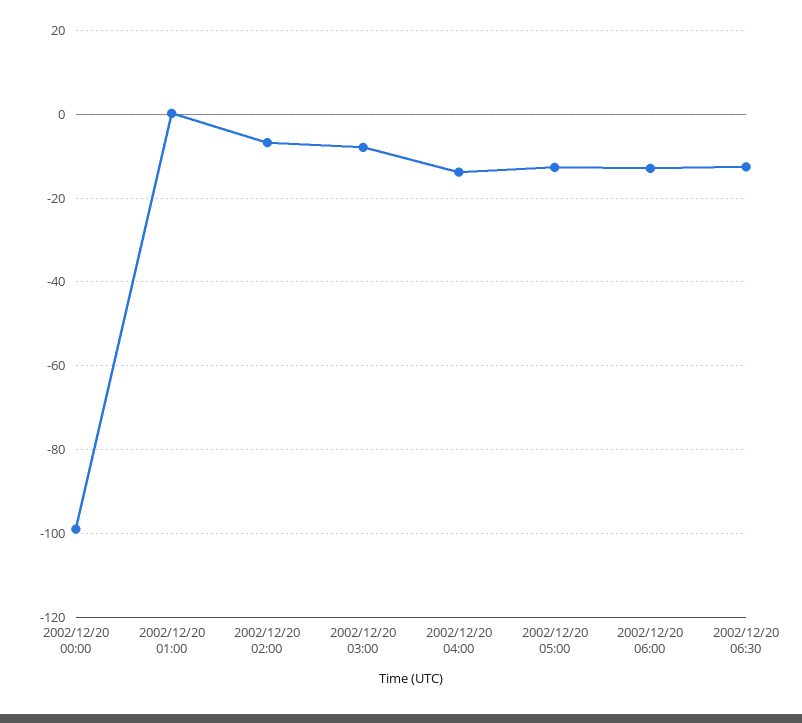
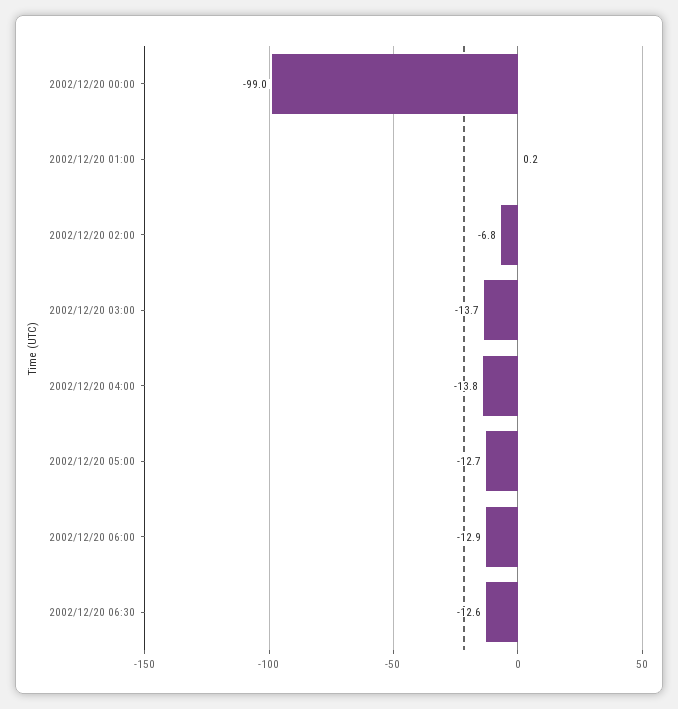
2002/12/20 03:00: -8 -> -13.7

